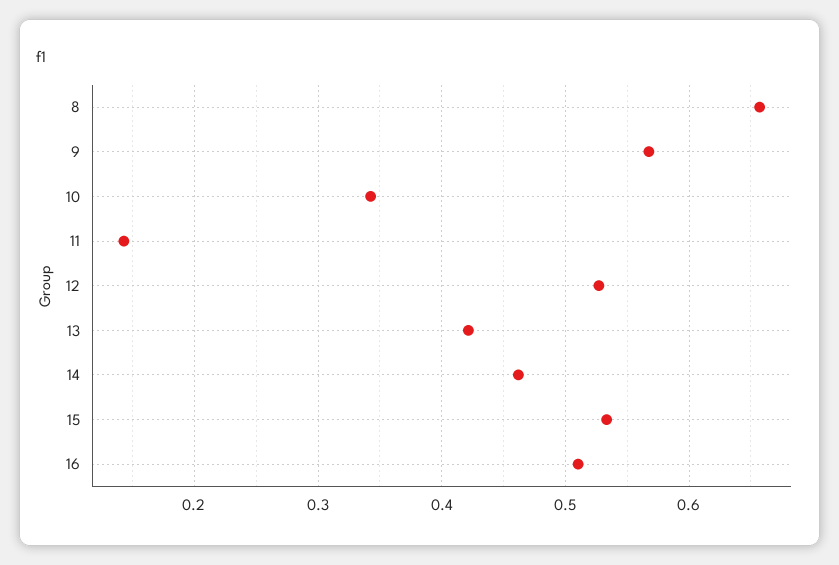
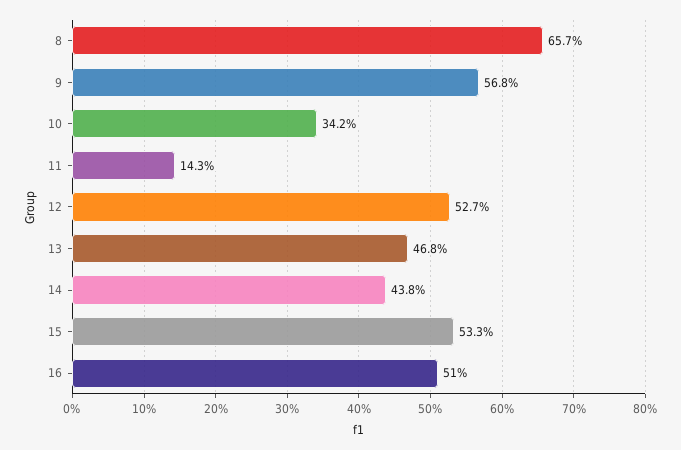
13: 0.42 -> 0.468
14: 0.46 -> 0.438

